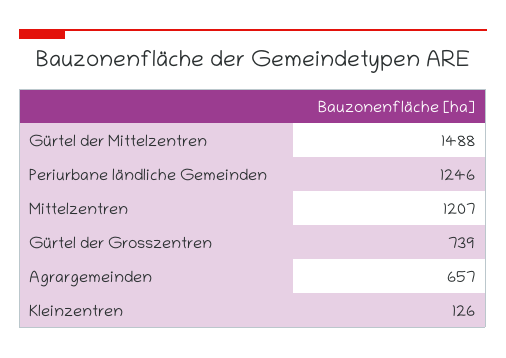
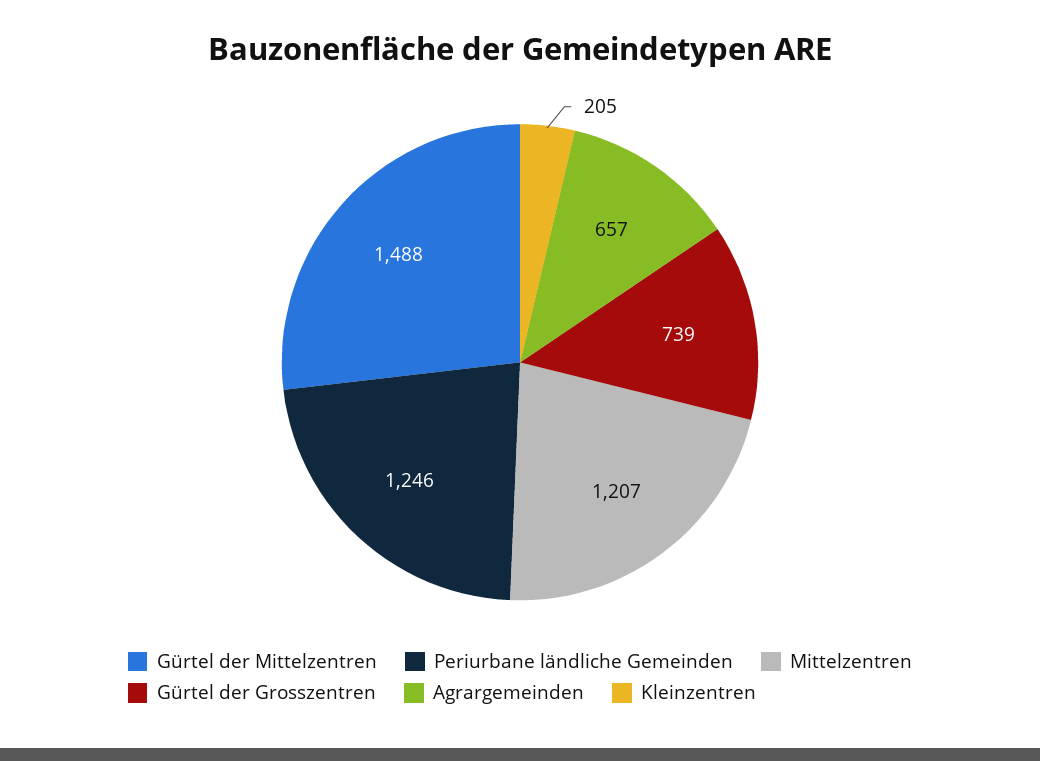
Kleinzentren: 126 -> 205

